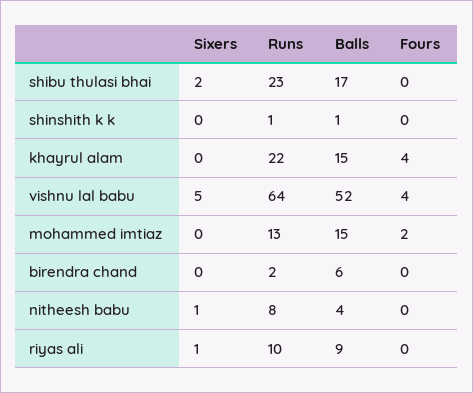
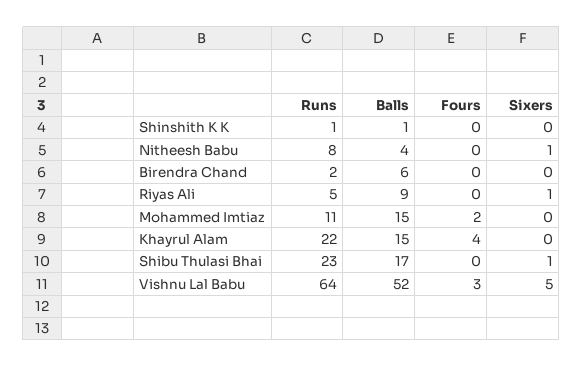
Sixers, shibu thulasi bhai: 2 -> 1
Fours, vishnu lal babu: 4 -> 3
Runs, mohammed imtiaz: 13 -> 11
Runs, riyas ali: 10 -> 5

